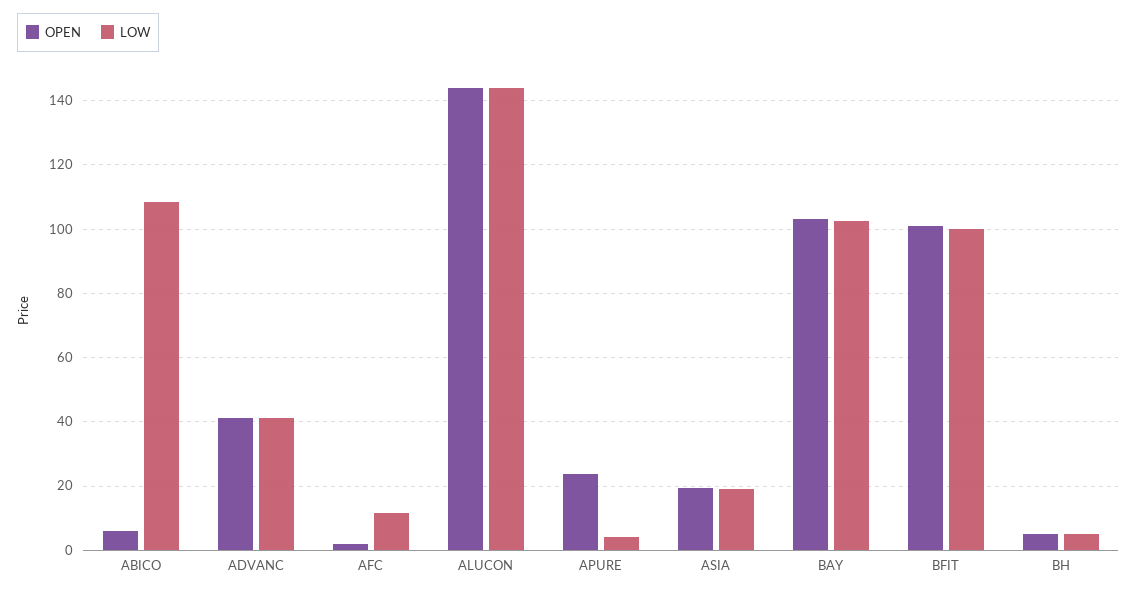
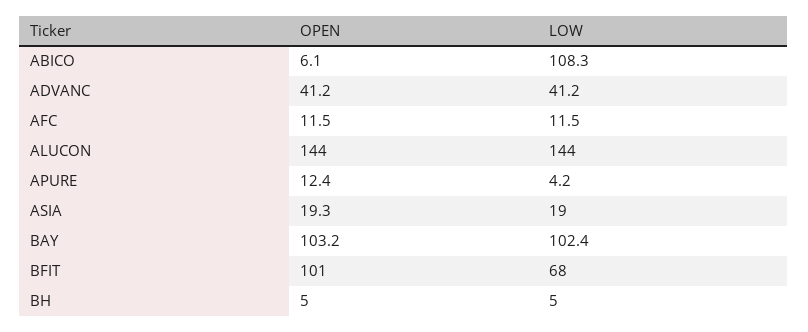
OPEN, AFC: 2 -> 11.5
OPEN, APURE: 24 -> 12.4
LOW, BFIT: 100 -> 68

